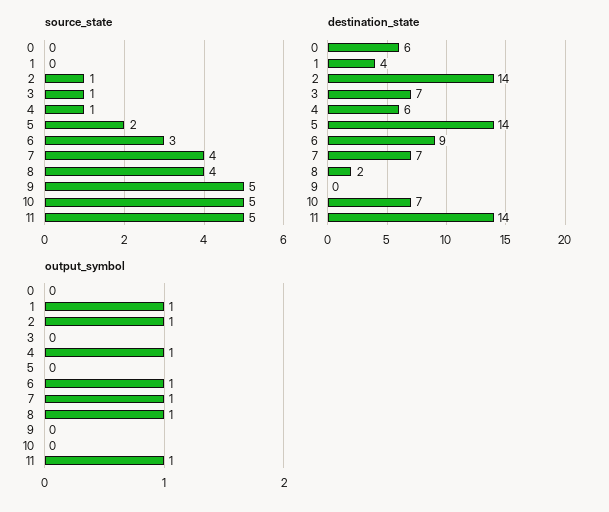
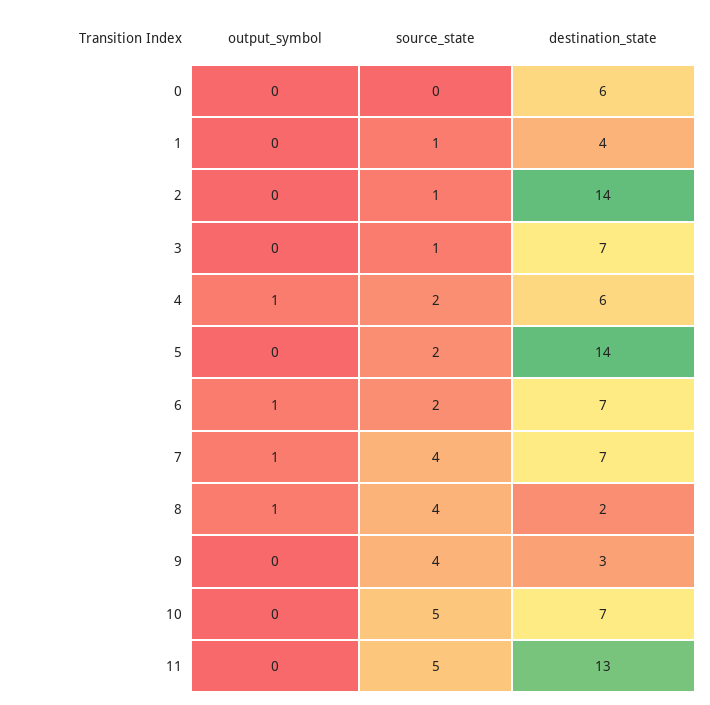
source_state, 1: 0 -> 1
source_state, 4: 1 -> 2
source_state, 6: 3 -> 2
source_state, 9: 5 -> 4
destination_state, 6: 9 -> 7
destination_state, 9: 0 -> 3
destination_state, 11: 14 -> 13
output_symbol, 1: 1 -> 0
output_symbol, 2: 1 -> 0
output_symbol, 11: 1 -> 0

